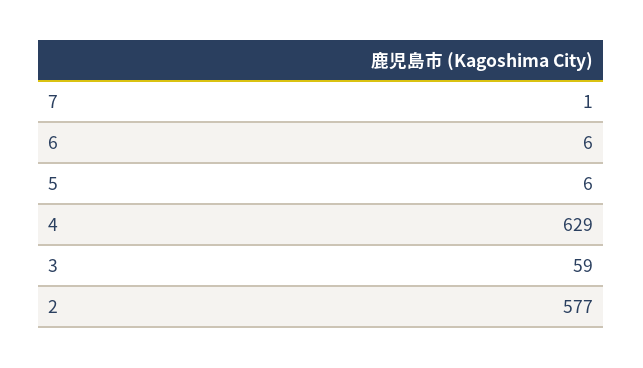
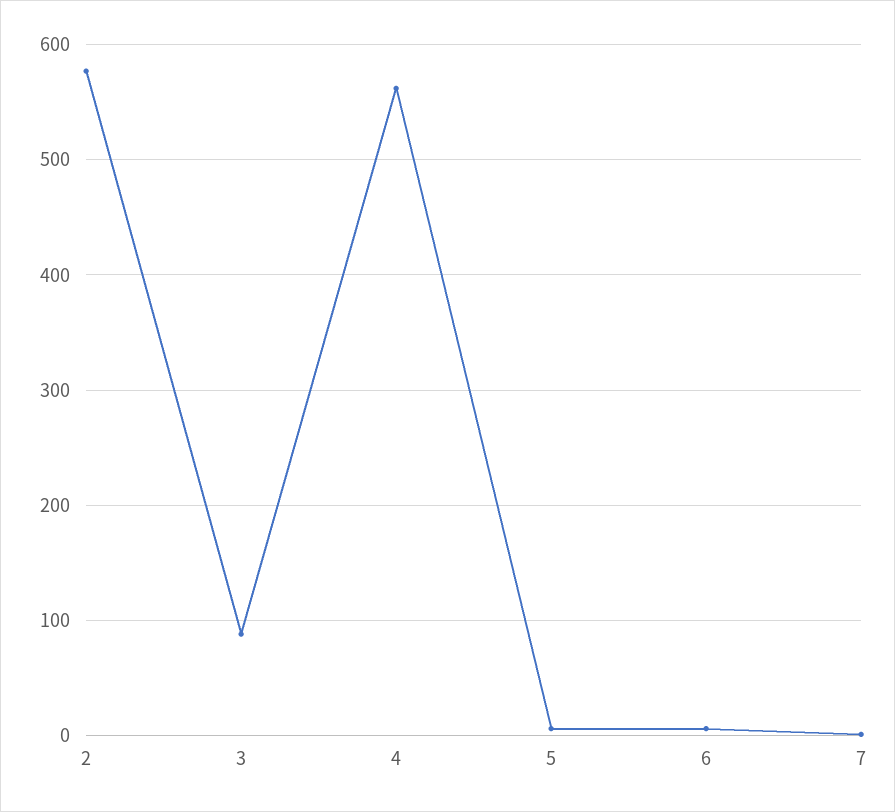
4: 629 -> 560
3: 59 -> 90

